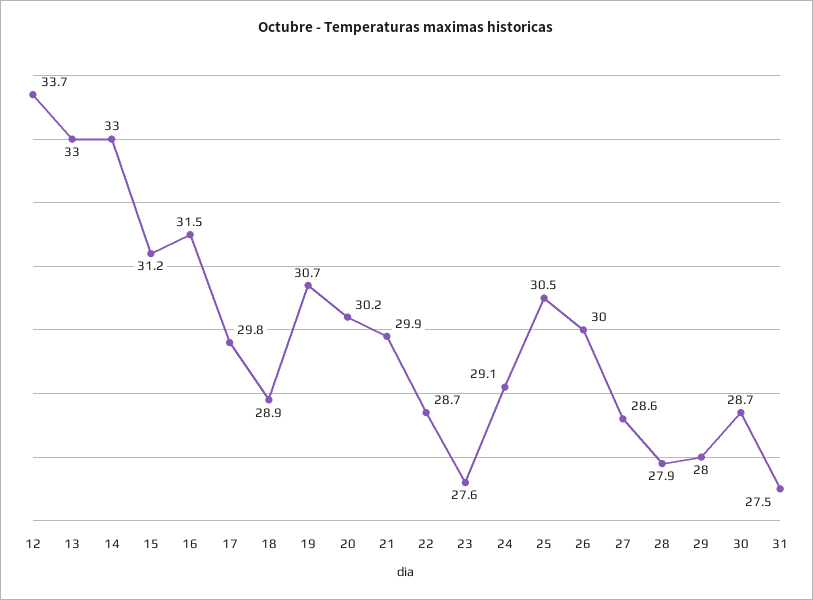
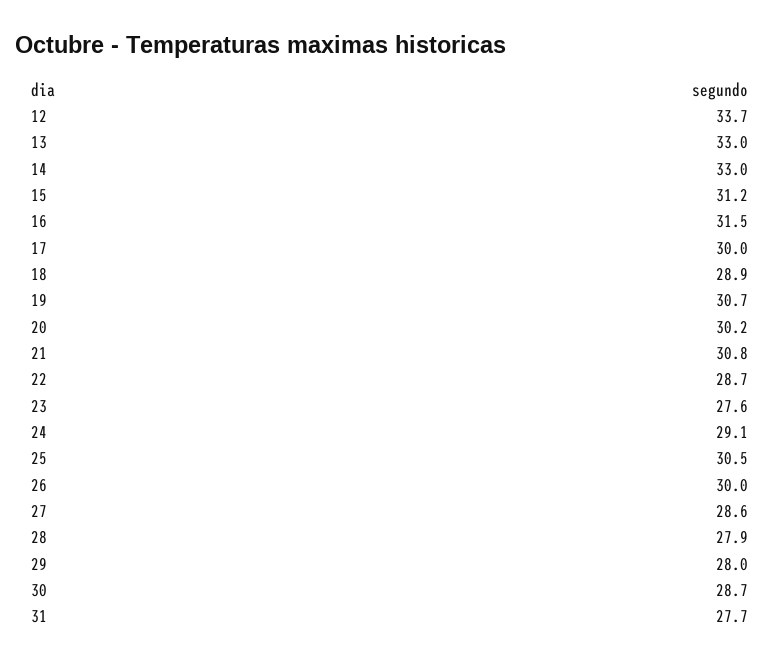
17: 29.8 -> 30
21: 29.9 -> 30.8
31: 27.5 -> 27.7

